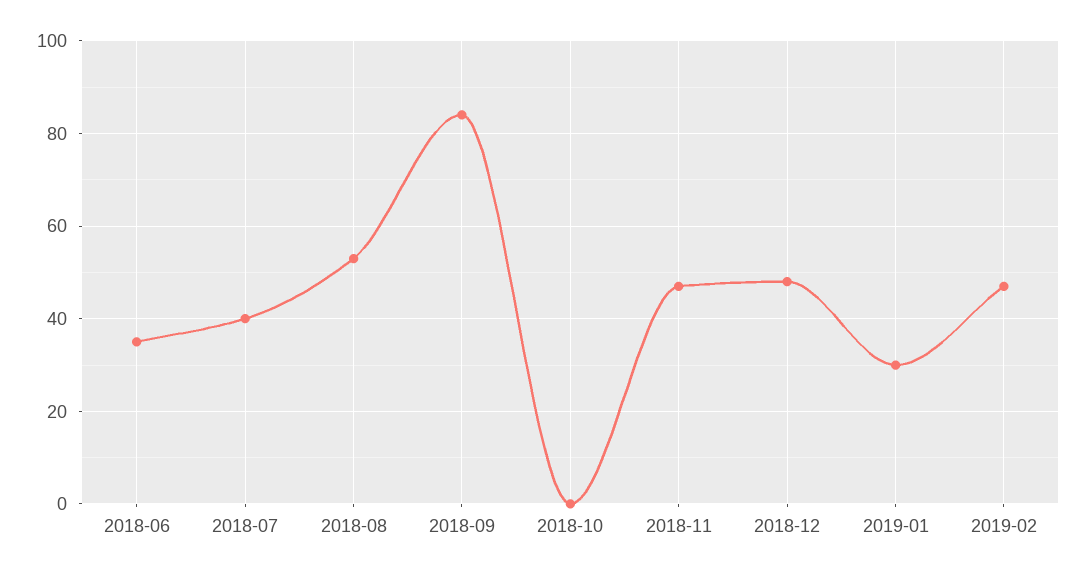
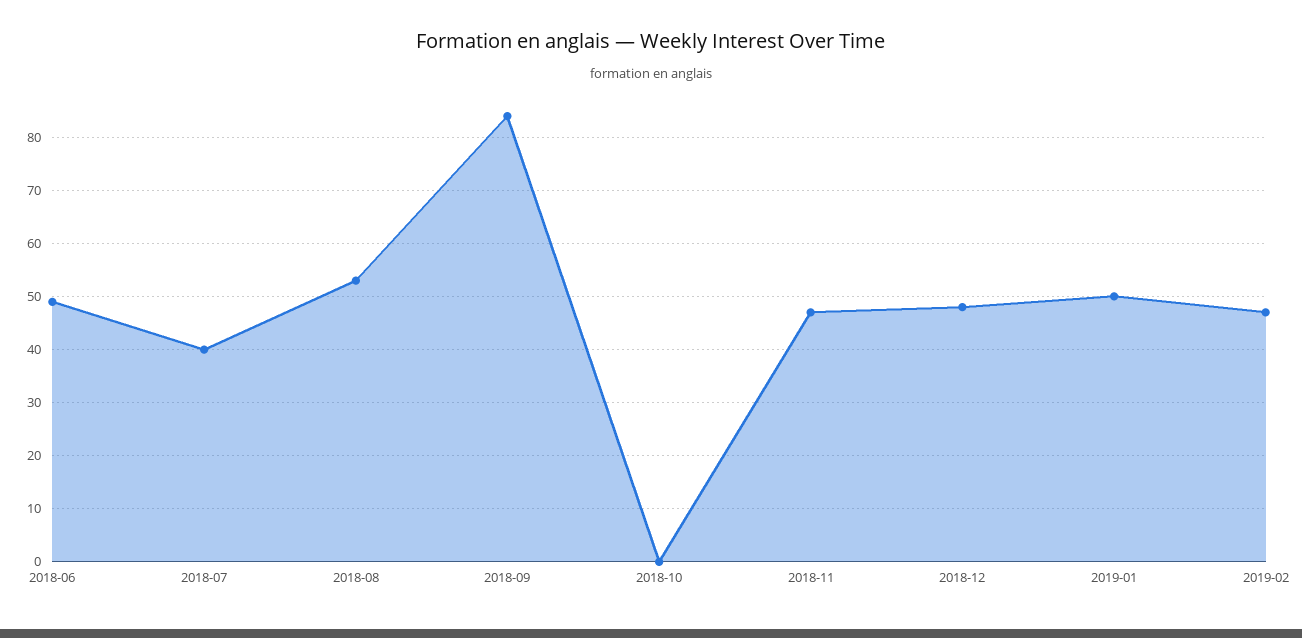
2018-06: 35 -> 50
2019-01: 30 -> 50

